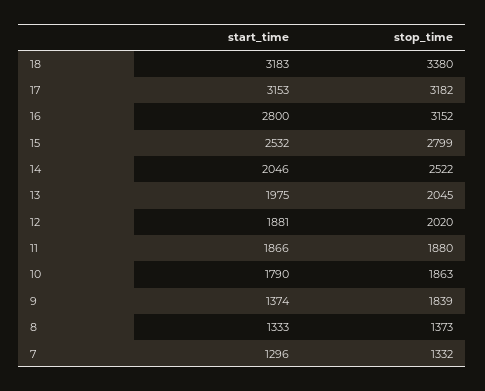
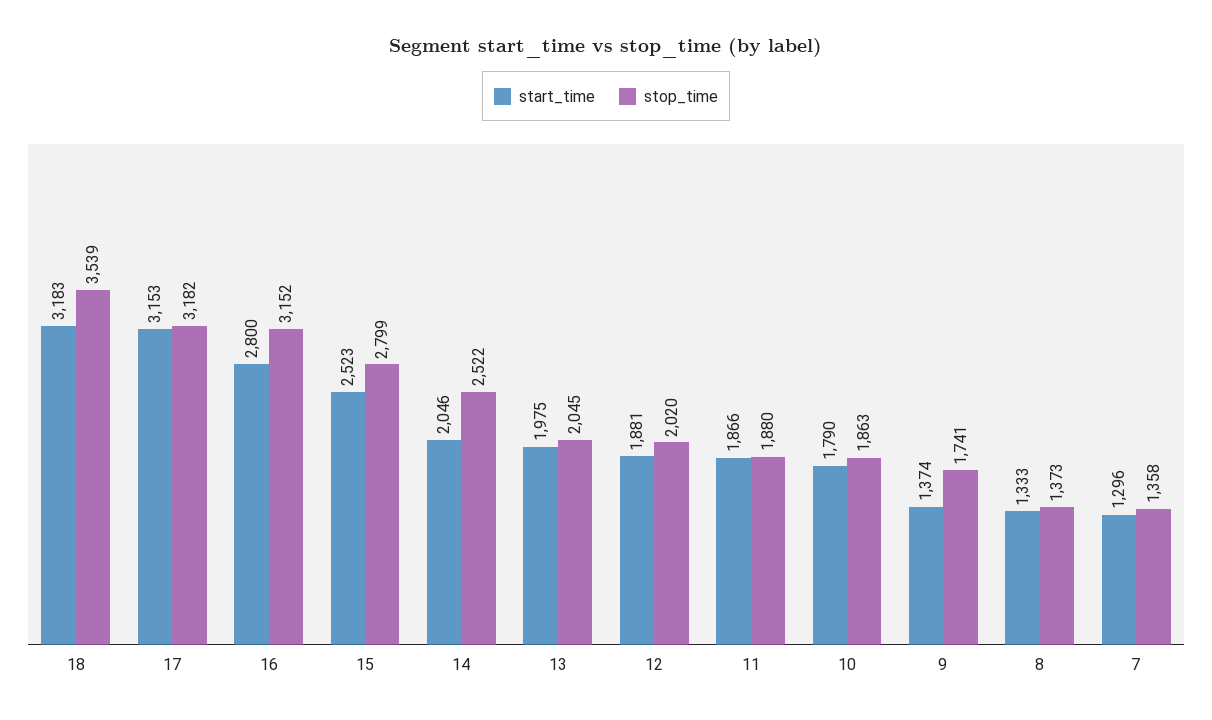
stop_time, 18: 3380 -> 3539
start_time, 15: 2532 -> 2523
stop_time, 9: 1839 -> 1741
stop_time, 7: 1332 -> 1358

